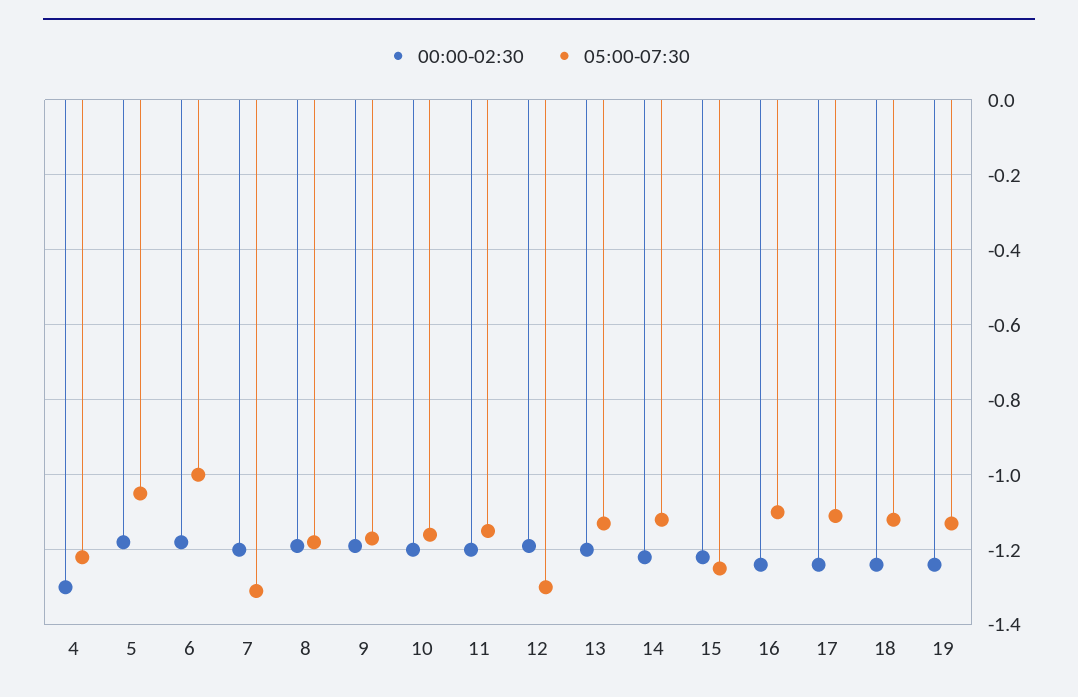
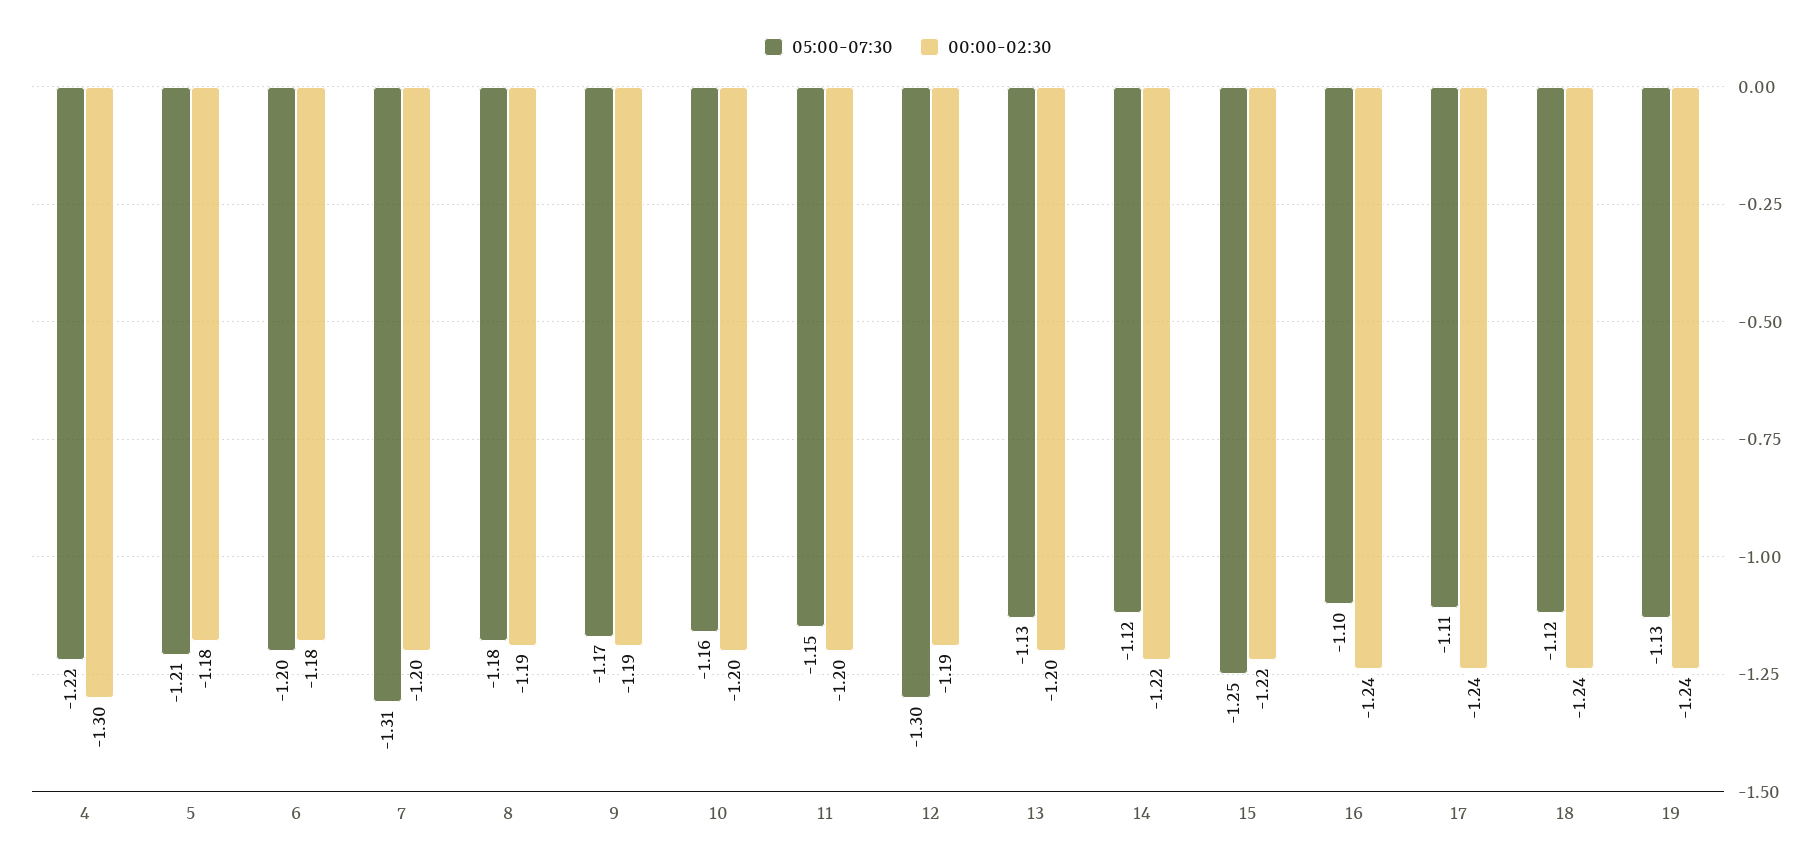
05:00-07:30, 5: -1.05 -> -1.21
05:00-07:30, 6: -1 -> -1.2

